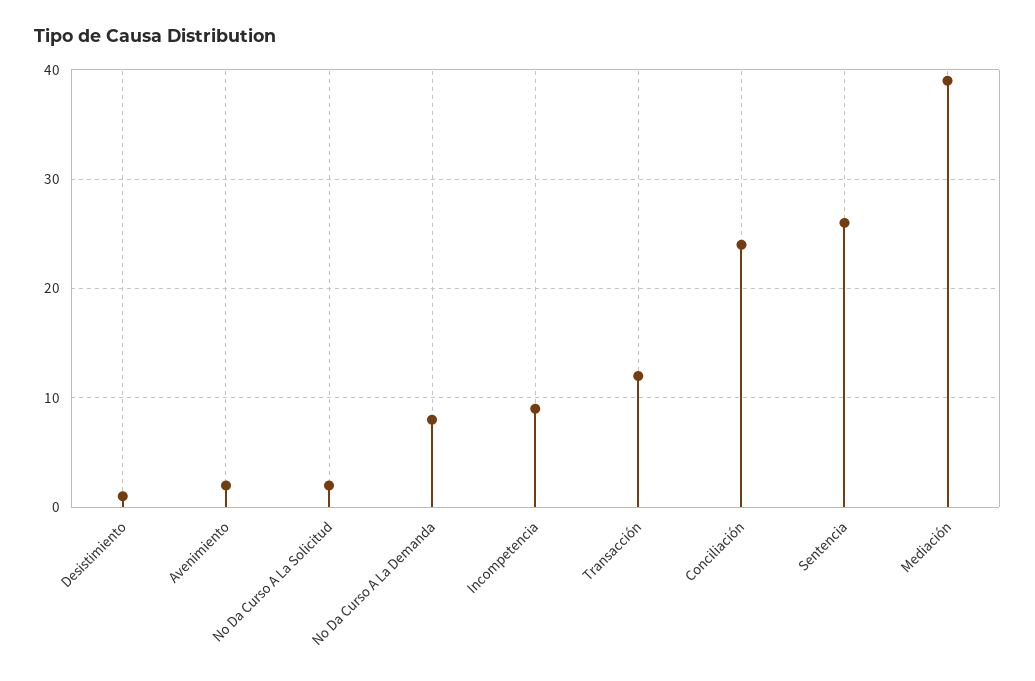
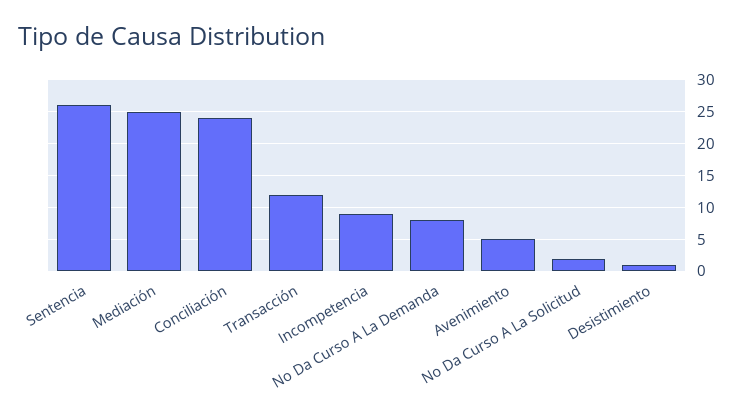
Avenimiento: 2 -> 5
Mediación: 39 -> 25

